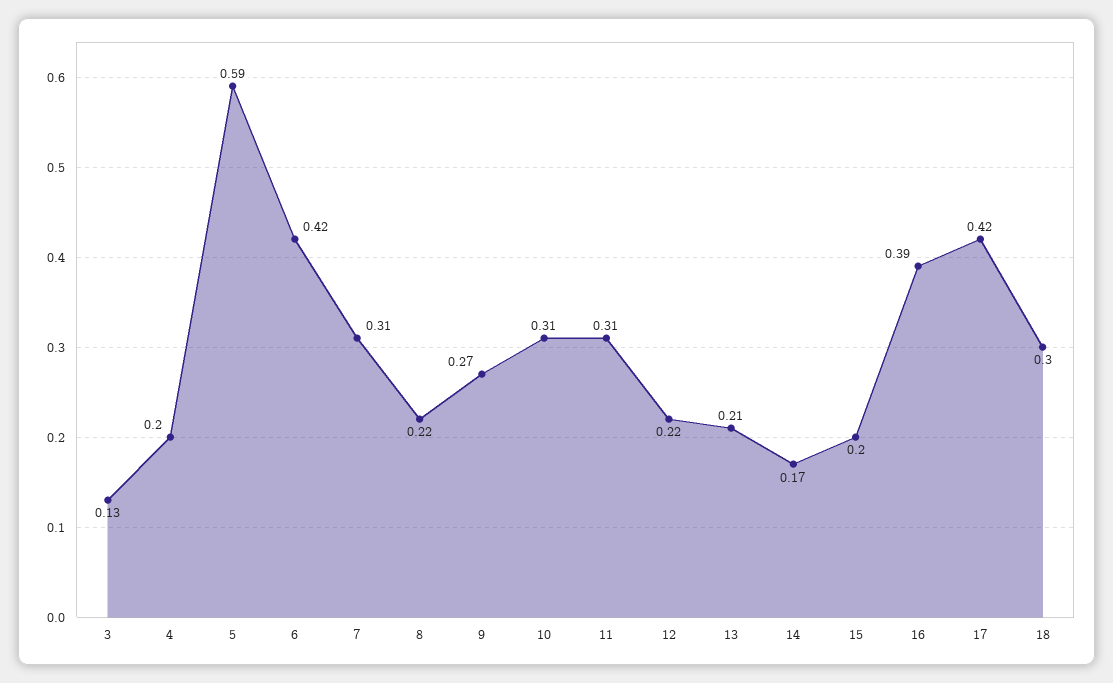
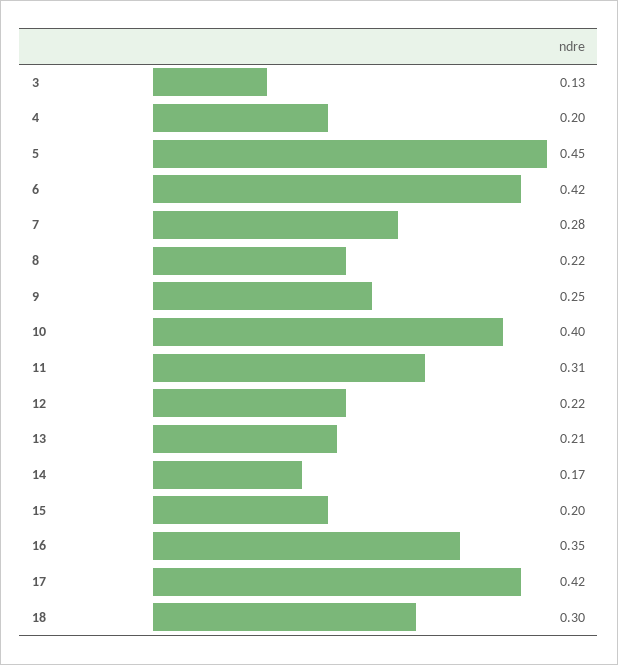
5: 0.59 -> 0.45
7: 0.31 -> 0.28
9: 0.27 -> 0.25
10: 0.31 -> 0.4
16: 0.39 -> 0.35

